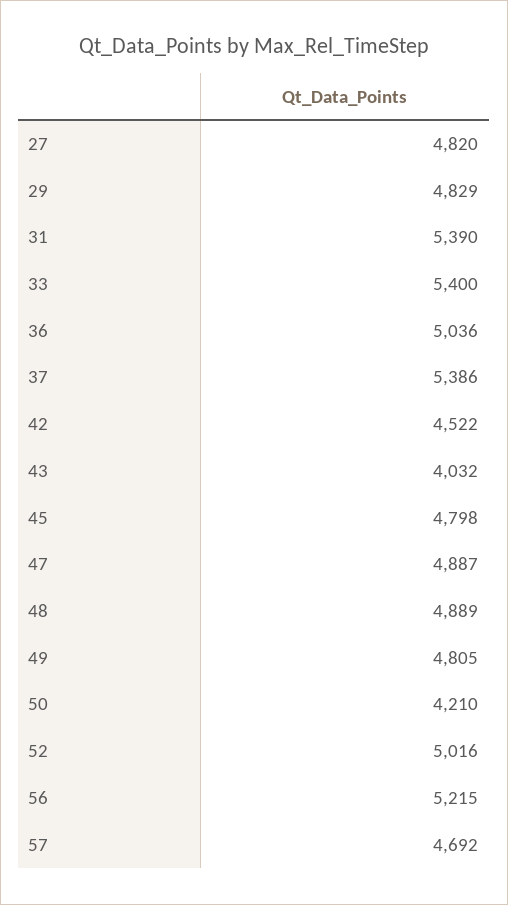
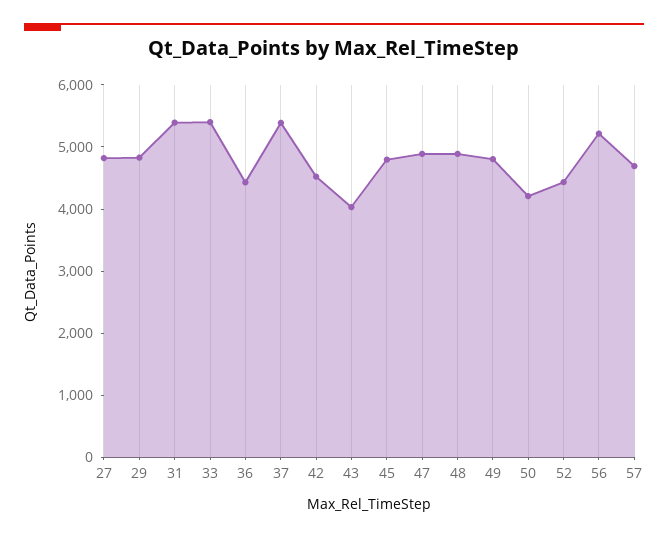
36: 5036 -> 4400
52: 5016 -> 4400

